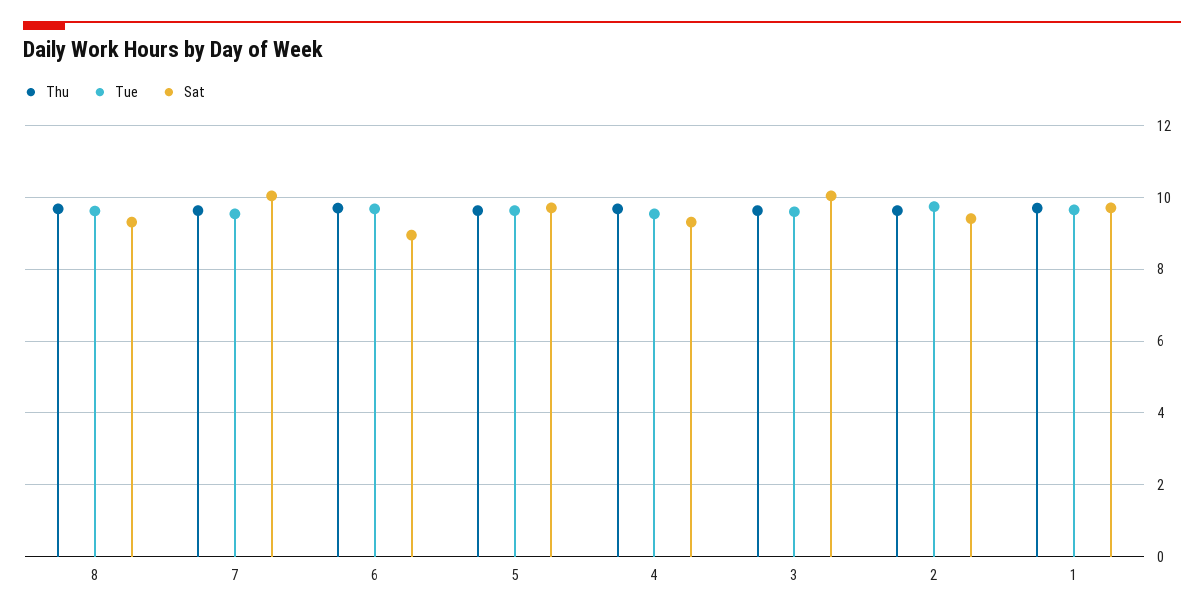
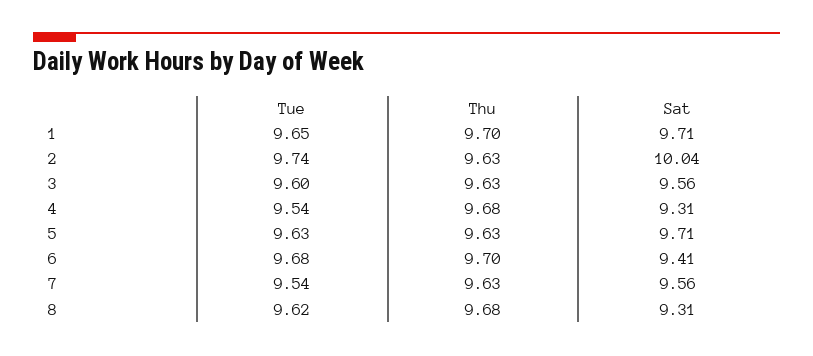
Sat, 7: 10 -> 9.56
Sat, 6: 9 -> 9.41
Sat, 3: 10 -> 9.56
Sat, 2: 9.4 -> 10.04

